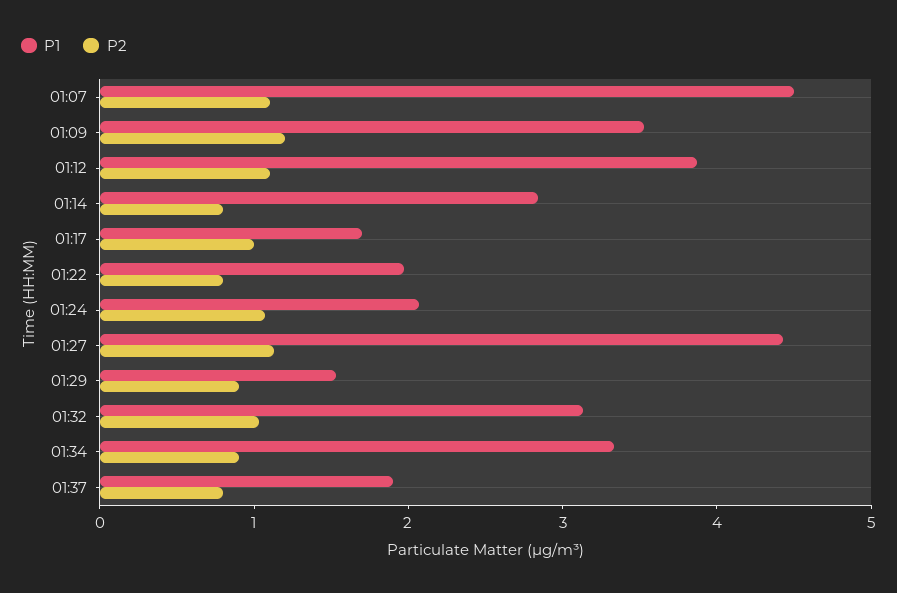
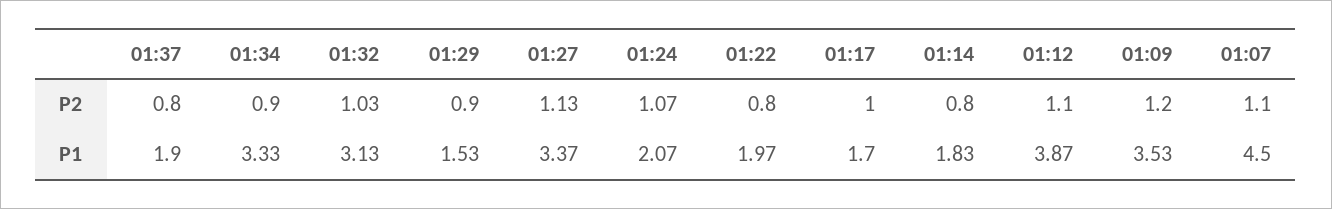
P1, 01:14: 2.8 -> 1.83
P1, 01:27: 4.4 -> 3.37

